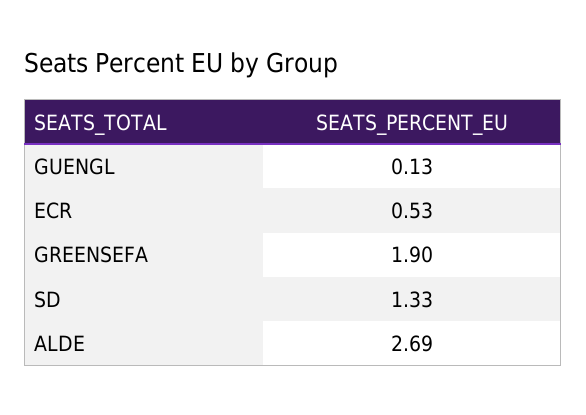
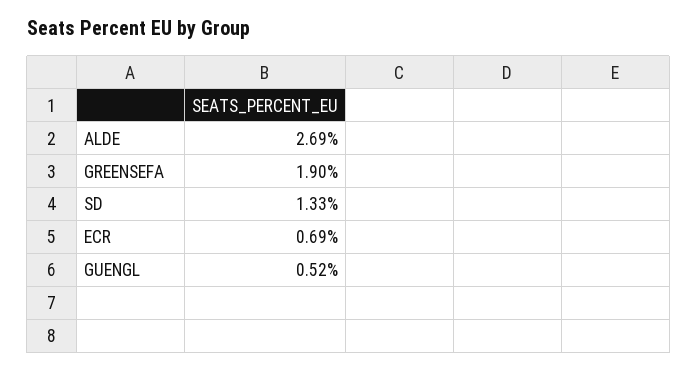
GUENGL: 0.13 -> 0.52
ECR: 0.53 -> 0.69

